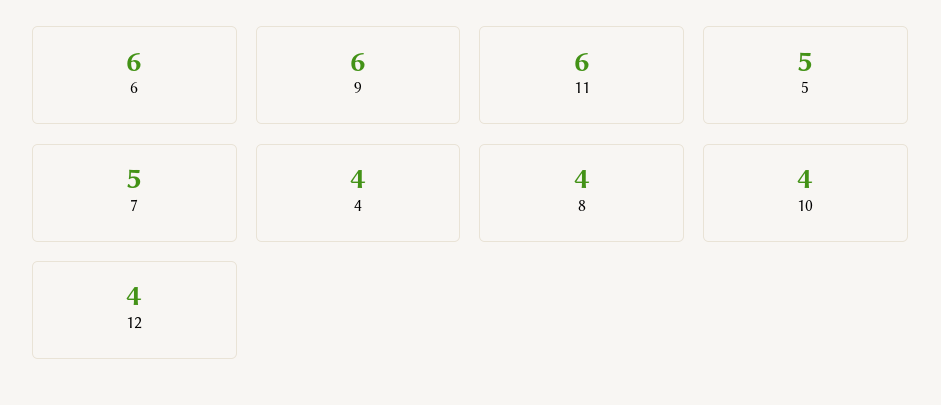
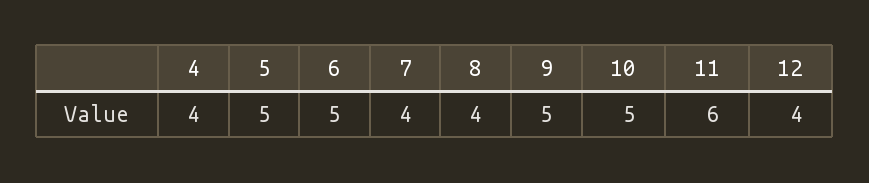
6: 6 -> 5
9: 6 -> 5
7: 5 -> 4
10: 4 -> 5

